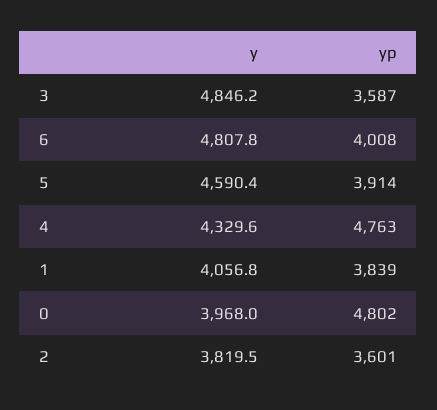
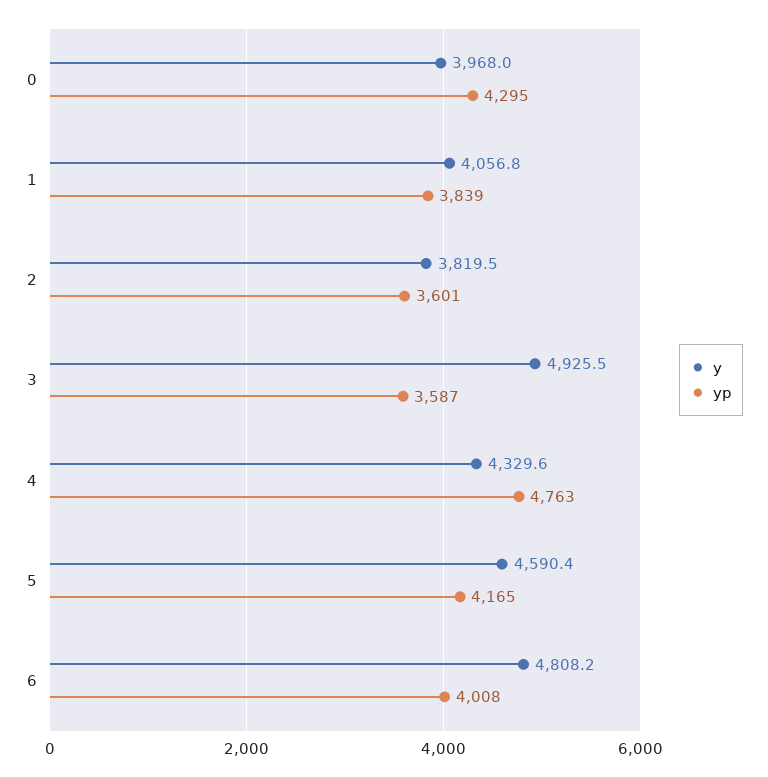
y, 3: 4846.2 -> 4925.5
y, 6: 4807.8 -> 4808.2
yp, 5: 3914 -> 4165
yp, 0: 4802 -> 4295

